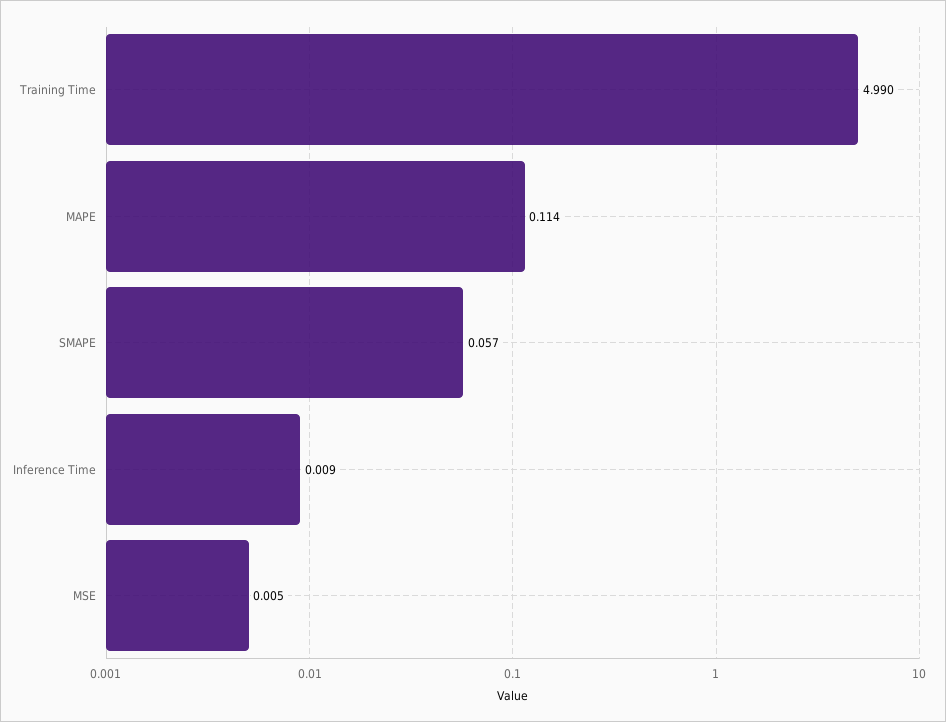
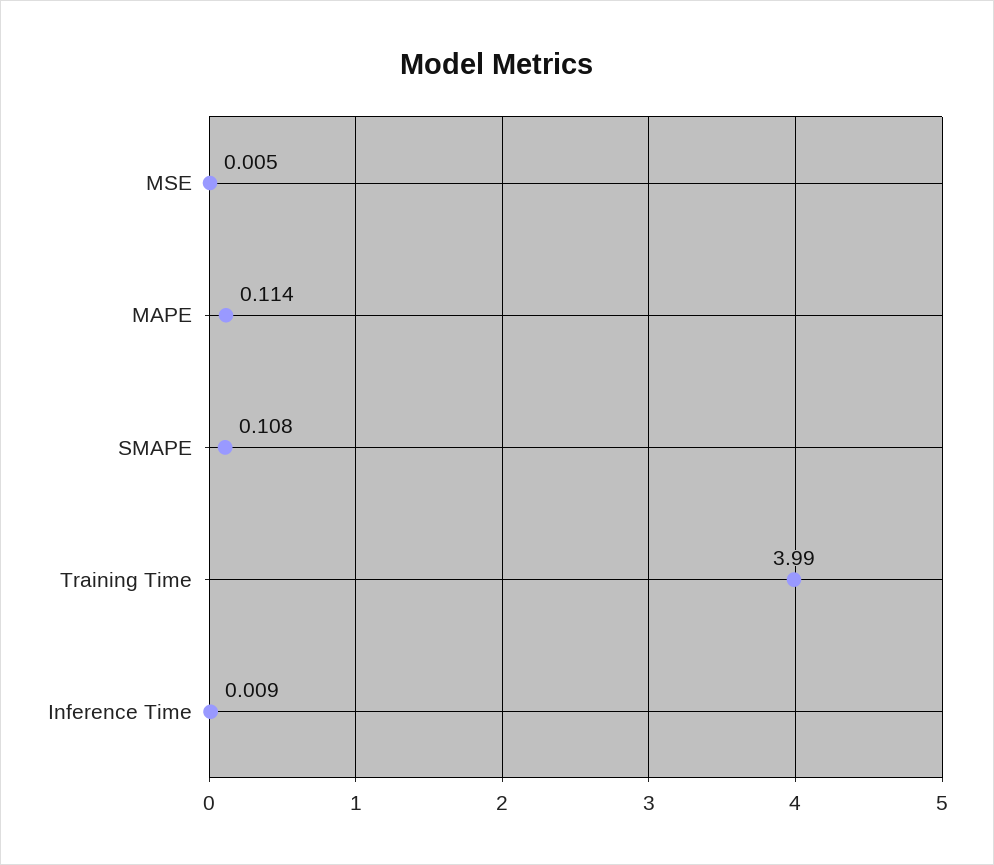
Training Time: 4.99 -> 3.99
SMAPE: 0.057 -> 0.108

